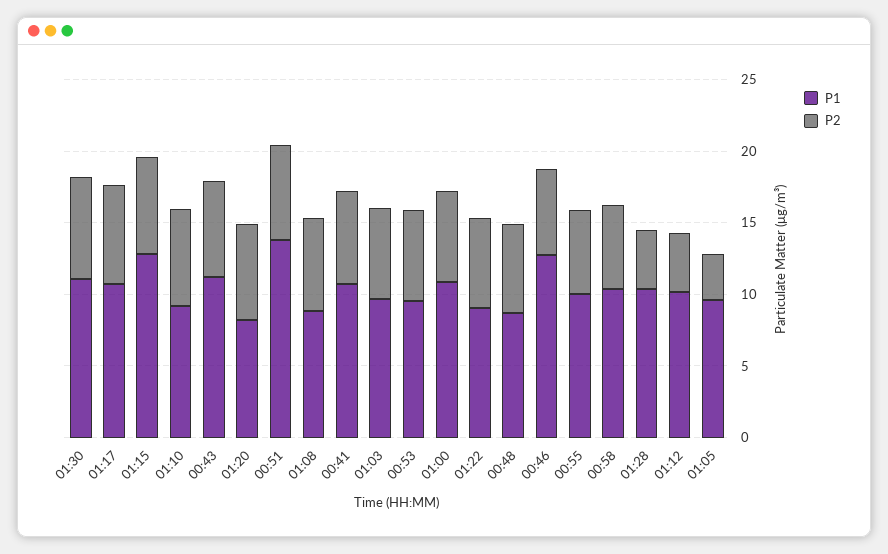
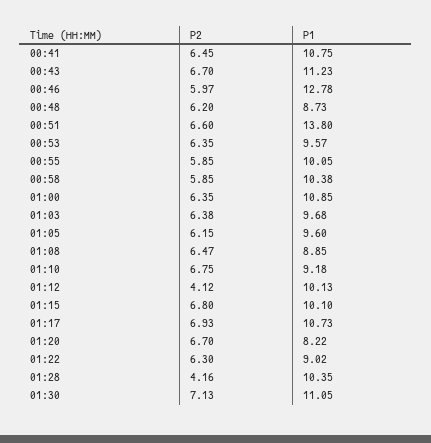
P1, 01:15: 13 -> 10.1
P2, 01:05: 3 -> 6.15

